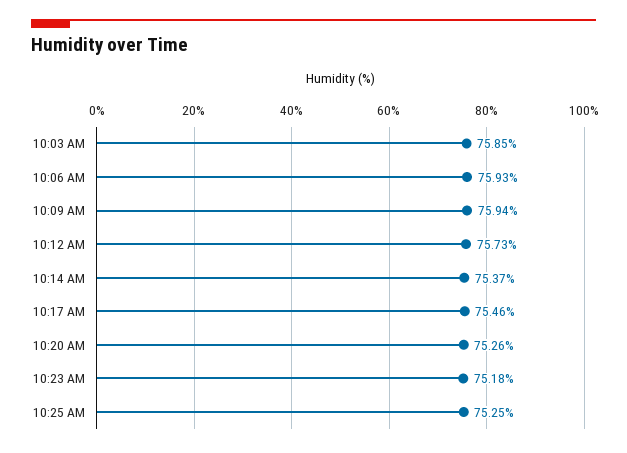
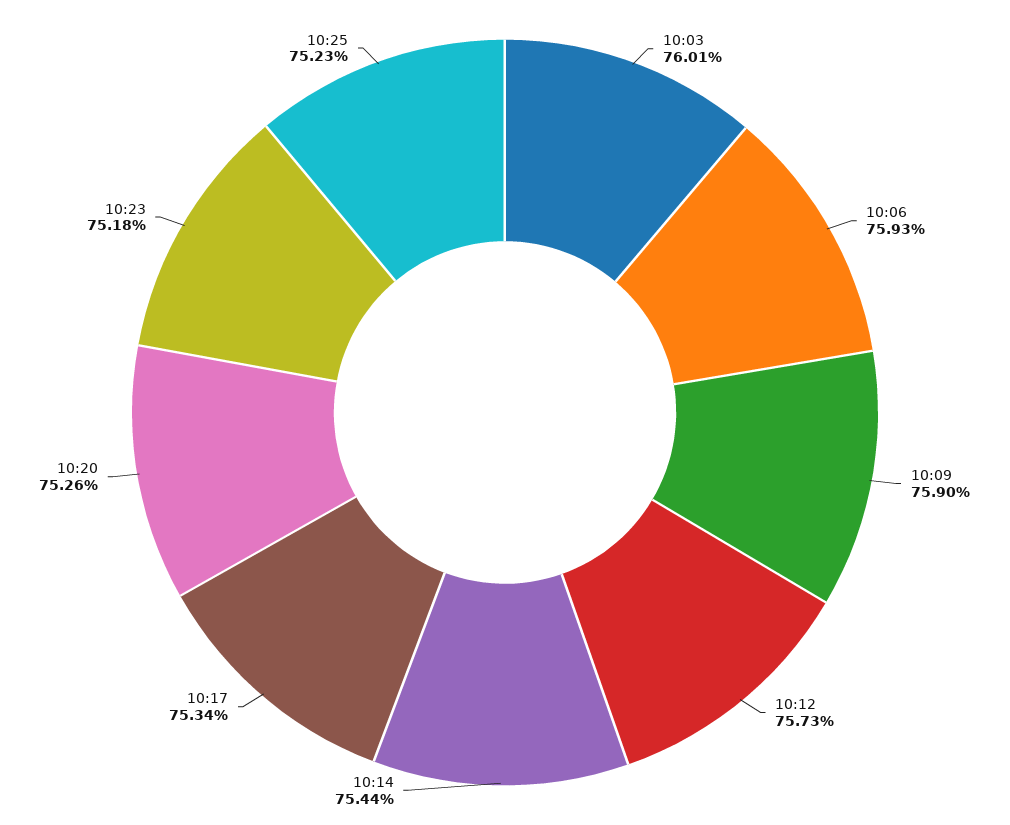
10:03 AM: 75.85 -> 76.01
10:09 AM: 75.94 -> 75.9
10:14 AM: 75.37 -> 75.44
10:17 AM: 75.46 -> 75.34
10:25 AM: 75.25 -> 75.23

